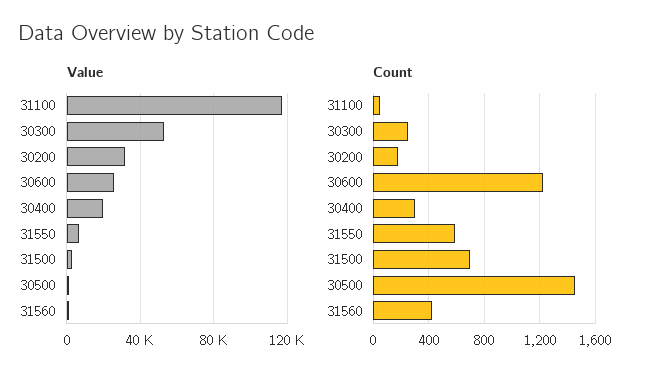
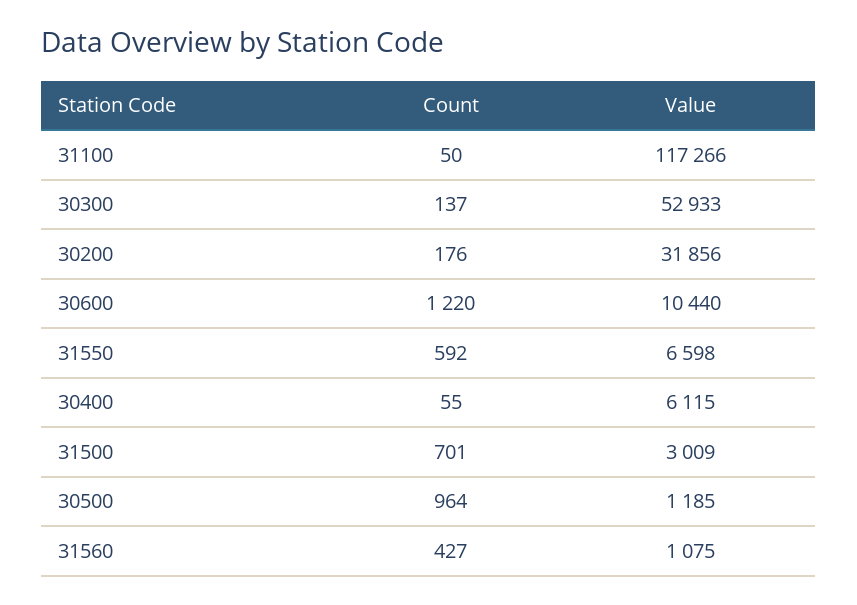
Value, 30600: 25000 -> 10440
Value, 30400: 20000 -> 6115
Count, 30300: 250 -> 137
Count, 30400: 300 -> 55
Count, 30500: 1450 -> 964

